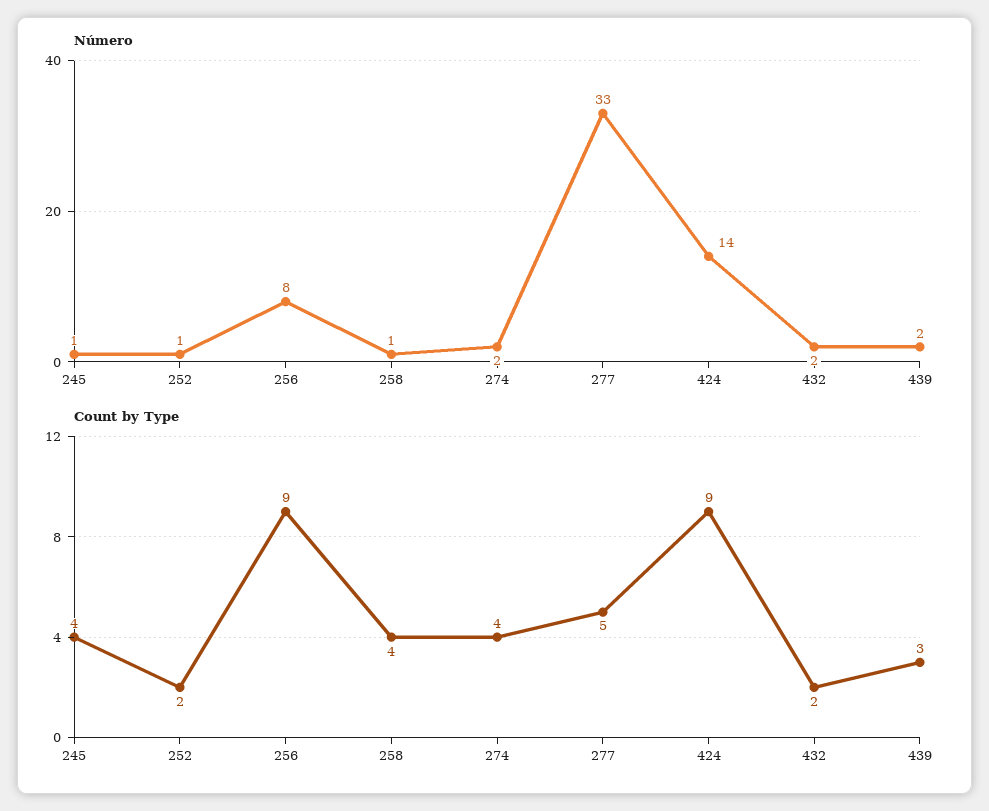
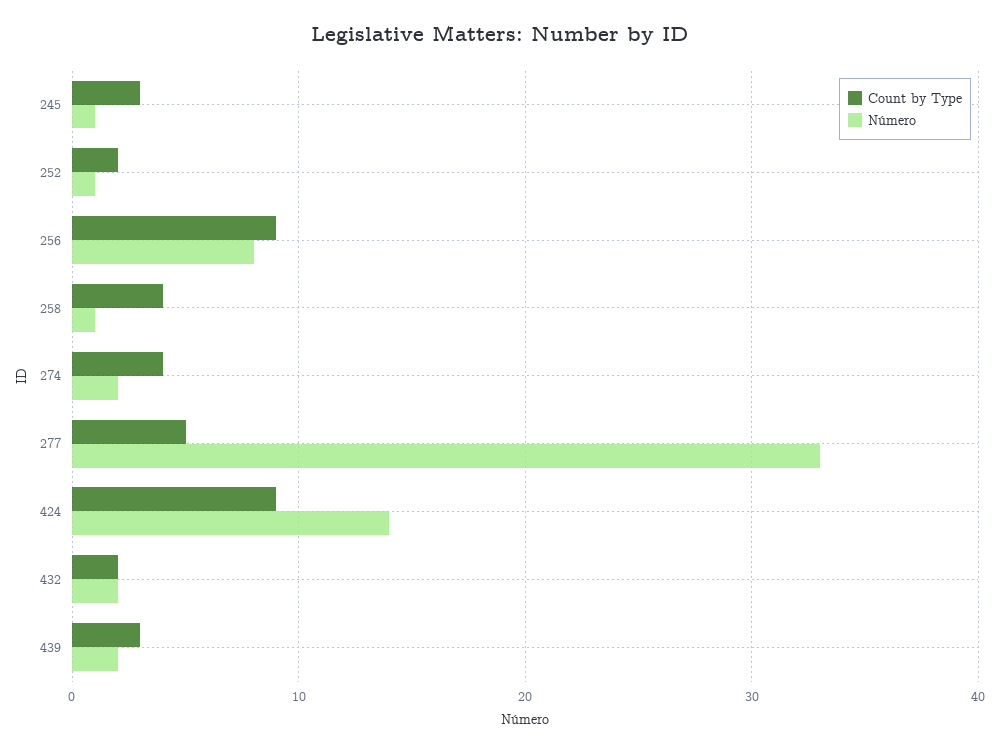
Count by Type, 245: 4 -> 3

